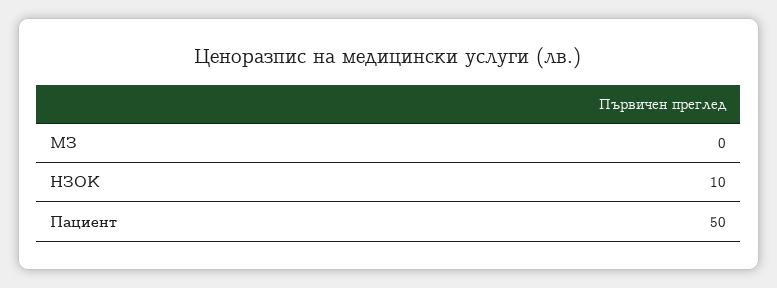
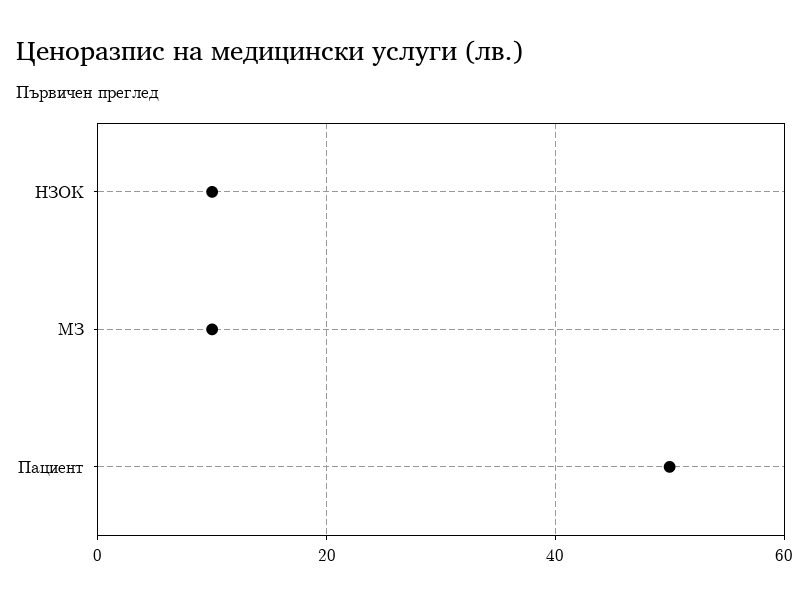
МЗ: 0 -> 10

